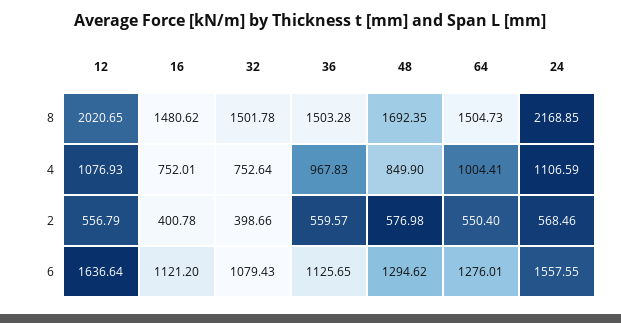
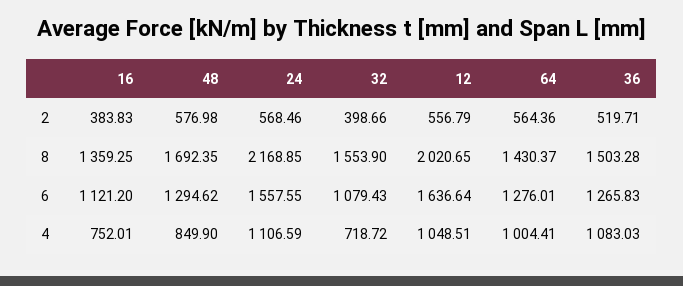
16, 8: 1480.62 -> 1359.25
32, 8: 1501.78 -> 1553.9
64, 8: 1504.73 -> 1430.37
12, 4: 1076.93 -> 1048.51
32, 4: 752.64 -> 718.72
36, 4: 967.83 -> 1083.03
16, 2: 400.78 -> 383.83
36, 2: 559.57 -> 519.71
64, 2: 550.4 -> 564.36
36, 6: 1125.65 -> 1265.83

